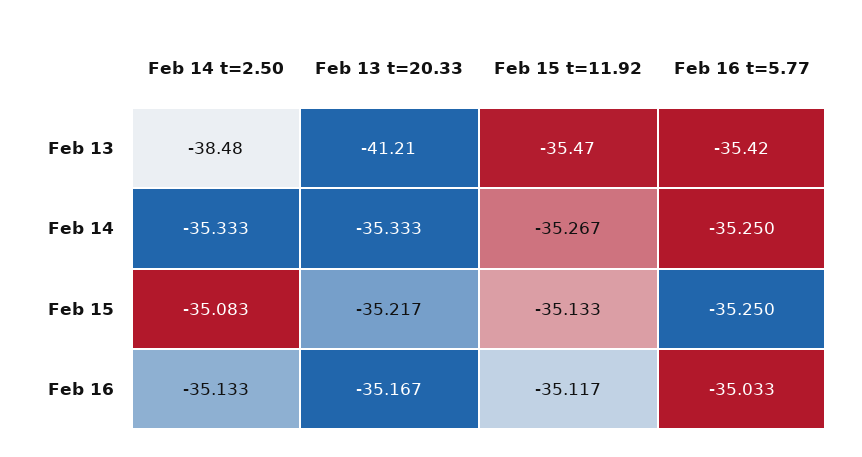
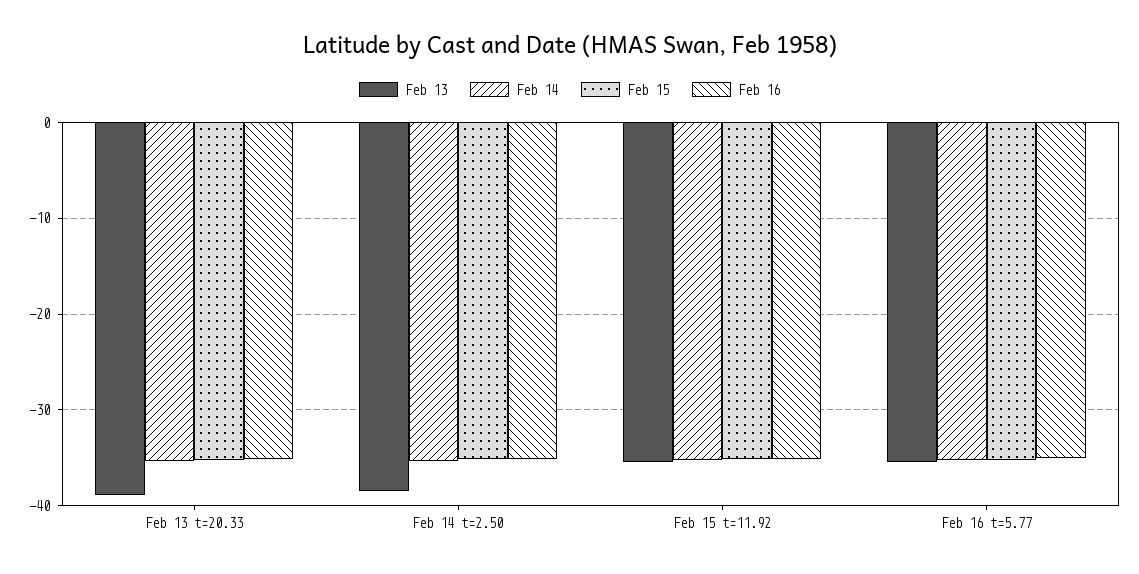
Feb 13, Feb 13 t=20.33: -41.21 -> -39

